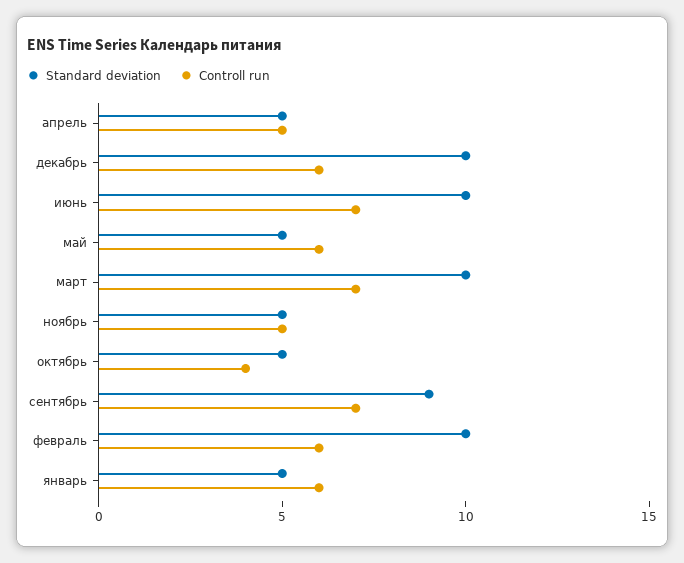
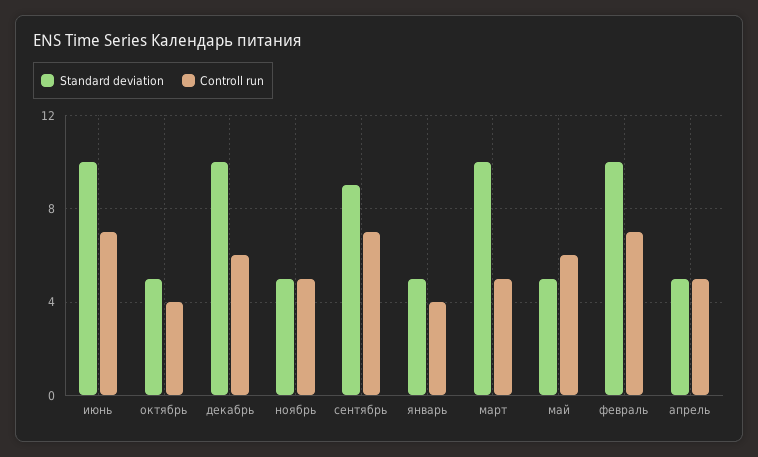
Controll run, март: 7 -> 5
Controll run, февраль: 6 -> 7
Controll run, январь: 6 -> 4

